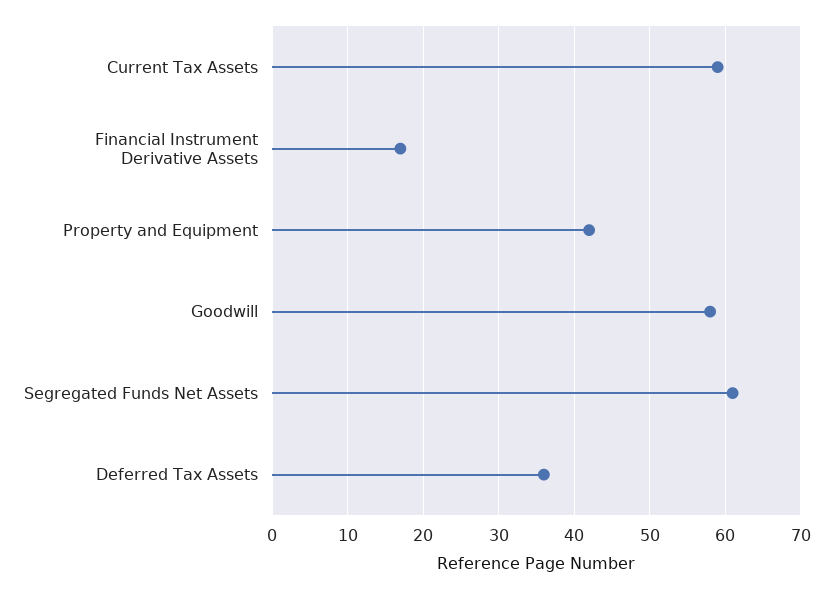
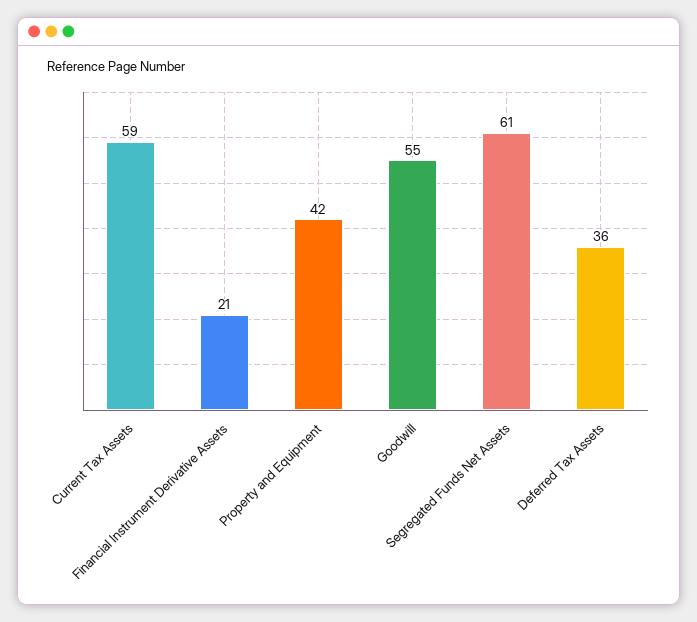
Financial Instrument Derivative Assets: 17 -> 21
Goodwill: 58 -> 55

